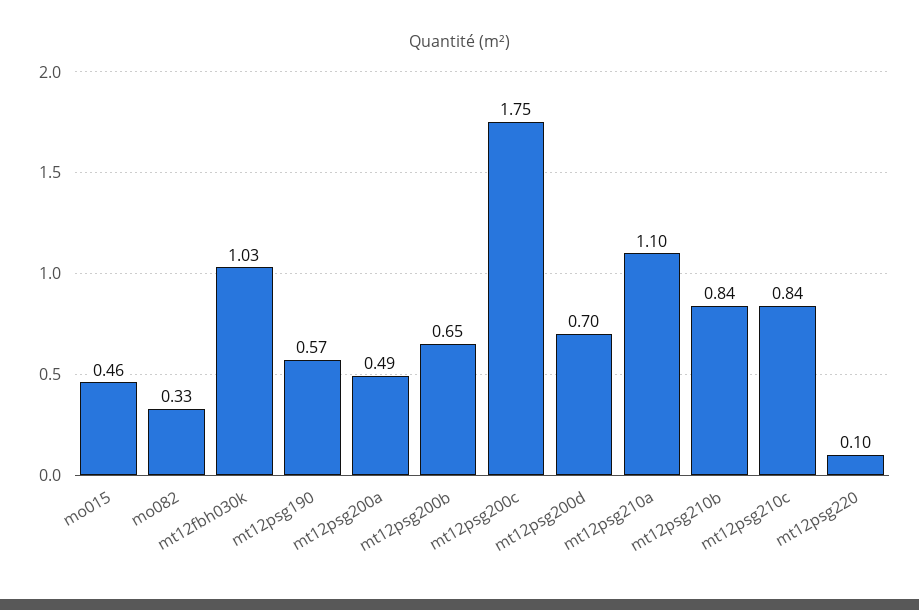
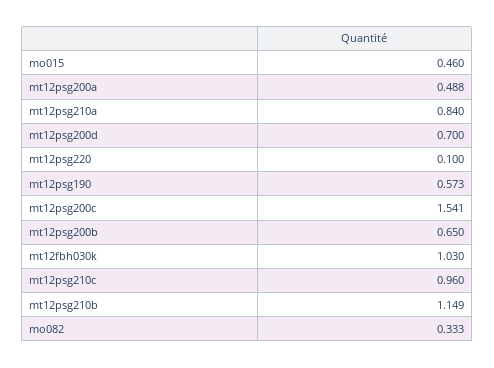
mt12psg200c: 1.75 -> 1.541
mt12psg210a: 1.1 -> 0.84
mt12psg210b: 0.84 -> 1.149
mt12psg210c: 0.84 -> 0.96

